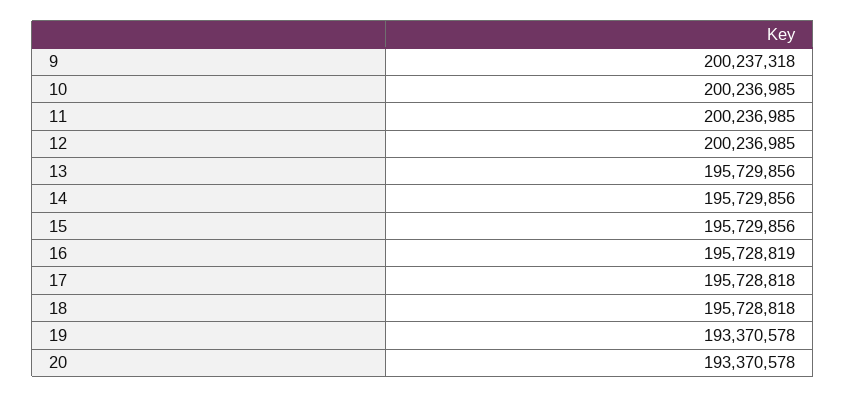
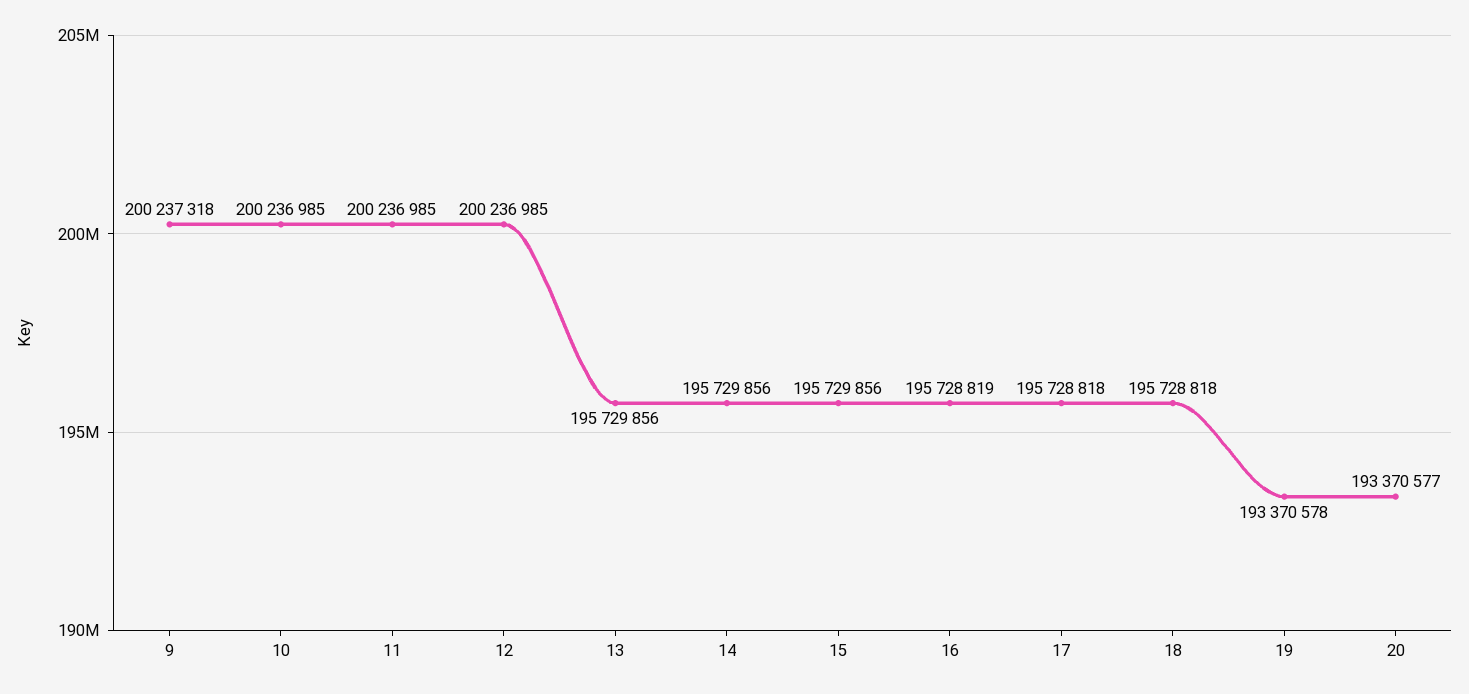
20: 193370578 -> 193370577

